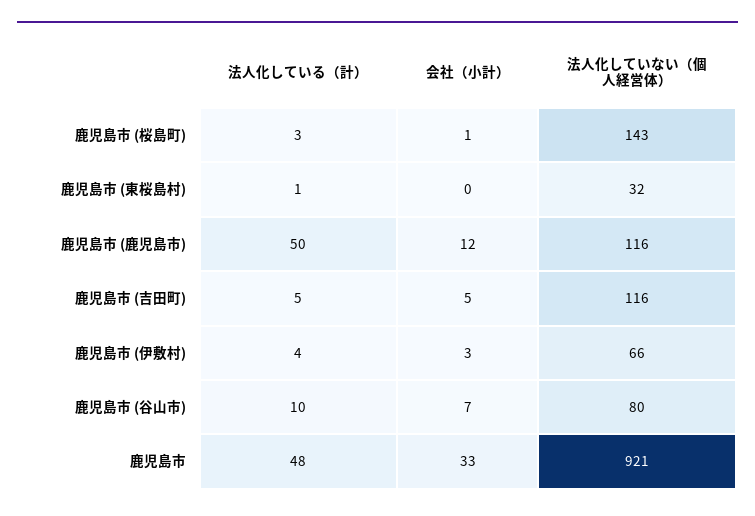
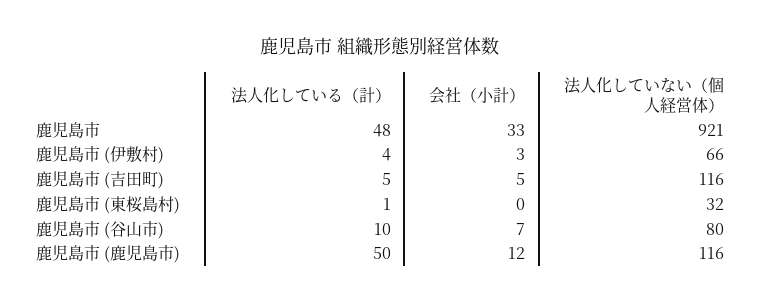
法人化している（計）, 鹿児島市 (桜島町): 3 -> none
会社（小計）, 鹿児島市 (桜島町): 1 -> none
法人化していない（個人経営体）, 鹿児島市 (桜島町): 143 -> none

